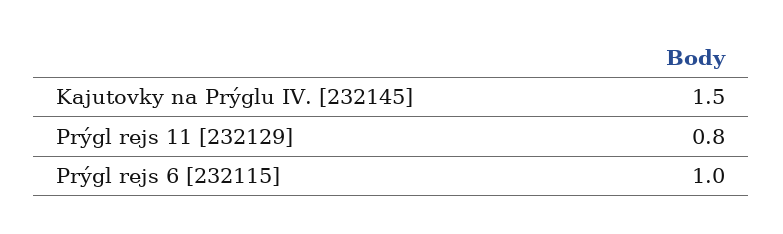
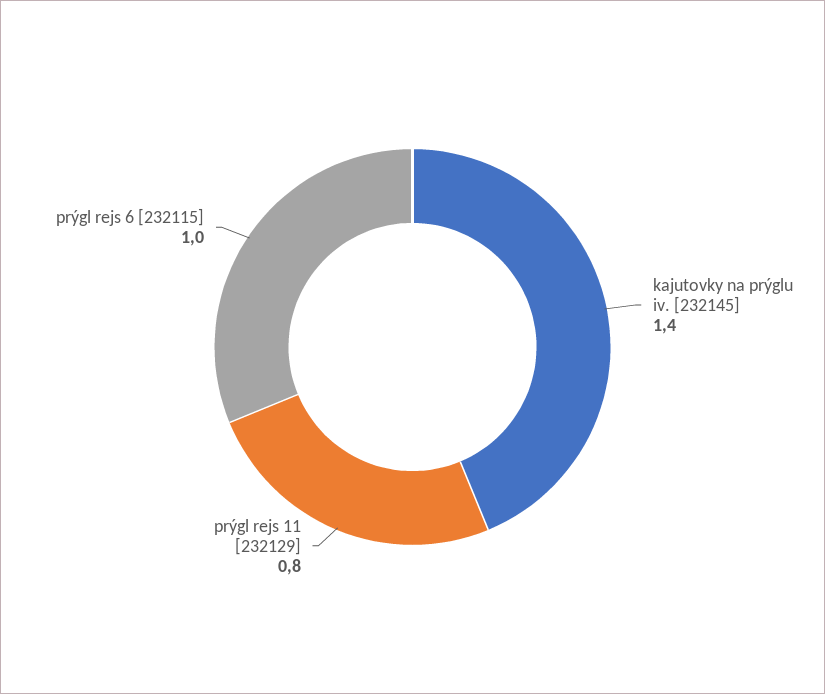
Kajutovky na Prýglu IV. [232145]: 1.5 -> 1.4

